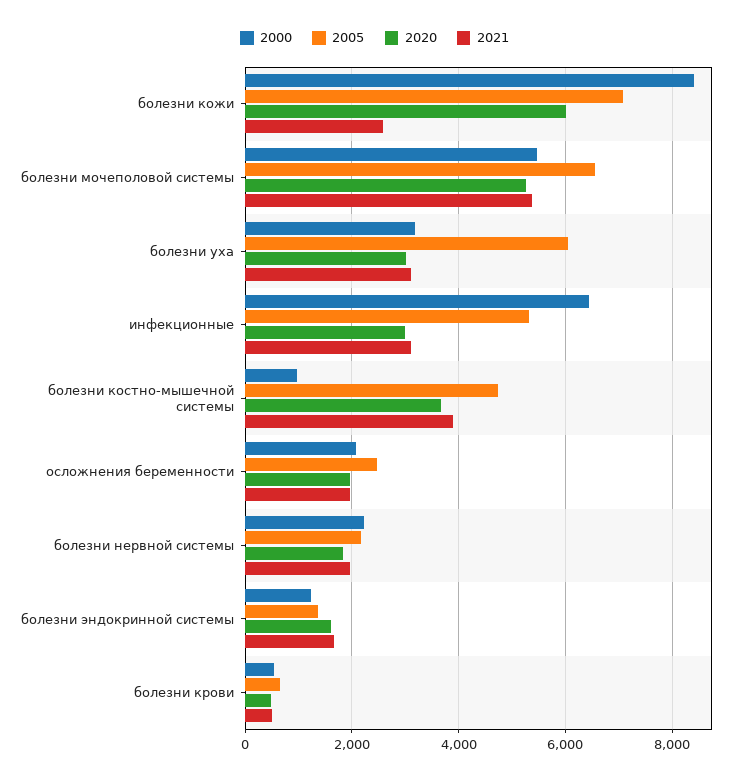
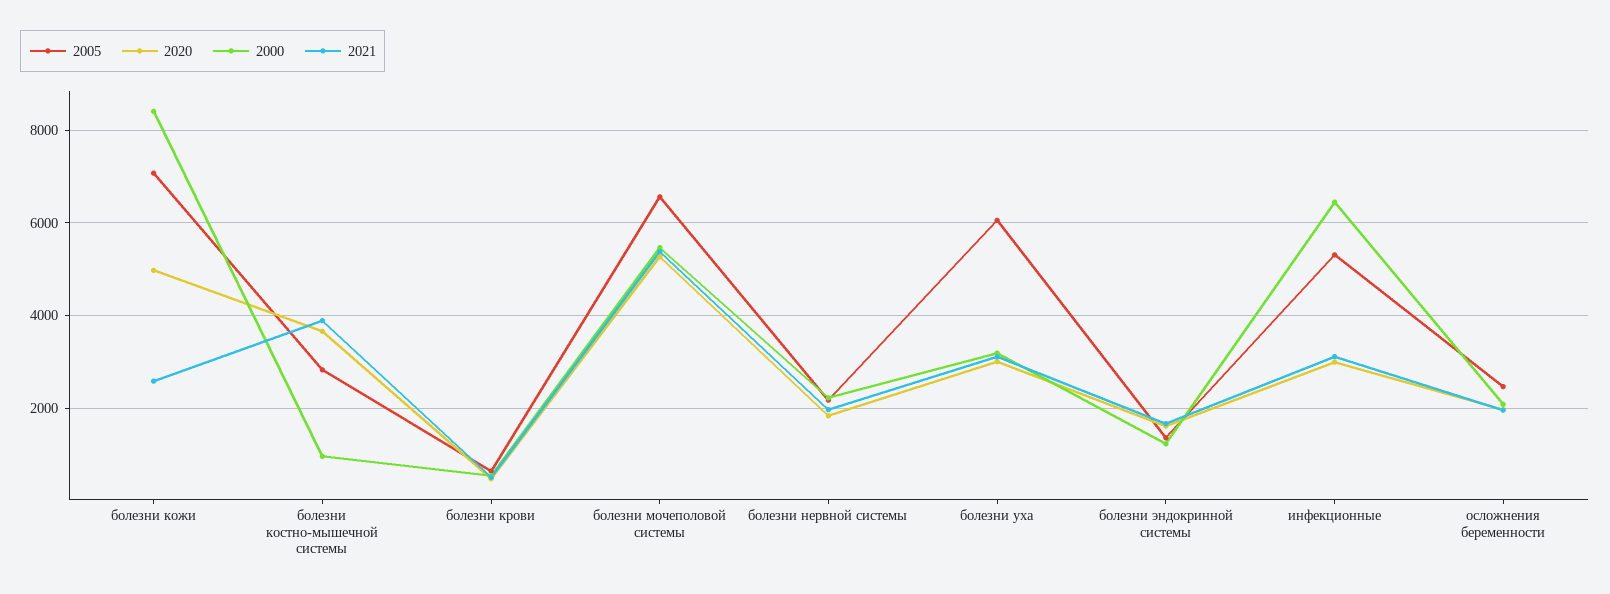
2020, болезни кожи: 6000 -> 5000
2005, болезни костно-мышечной системы: 4800 -> 2800

